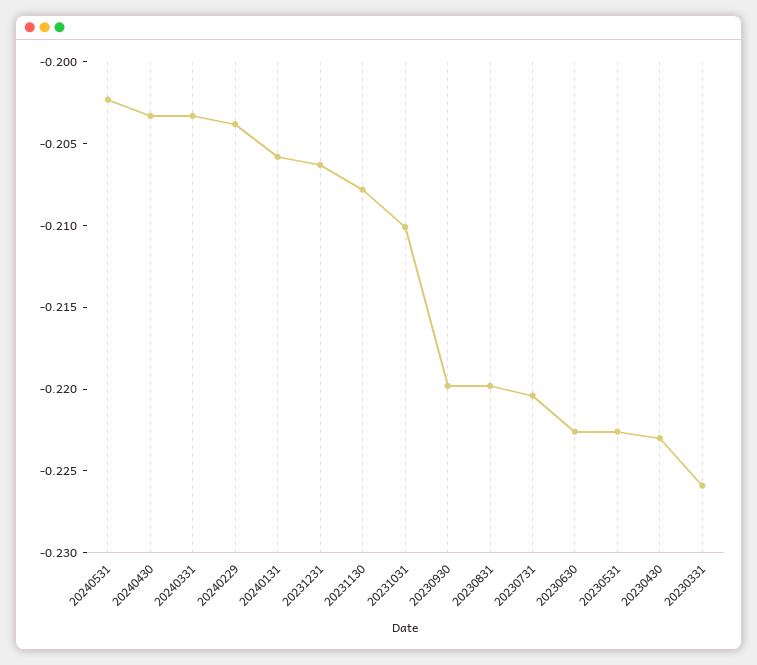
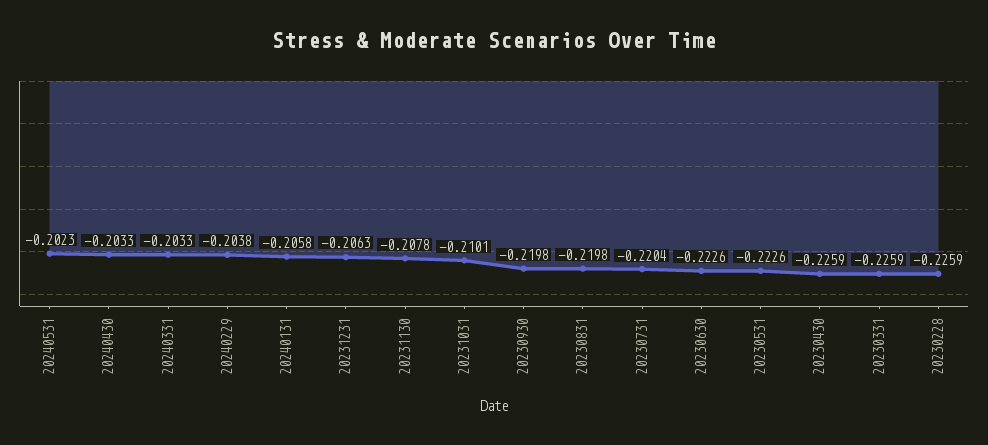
20230430: -0.223 -> -0.2259
20230228: none -> -0.2259

